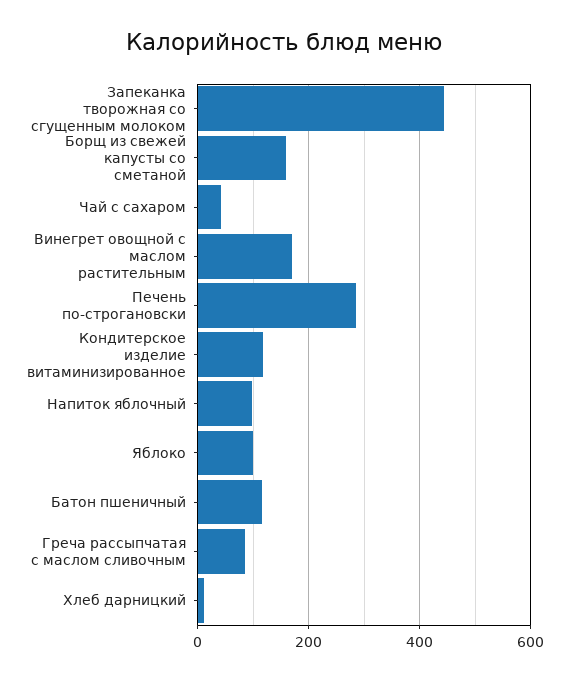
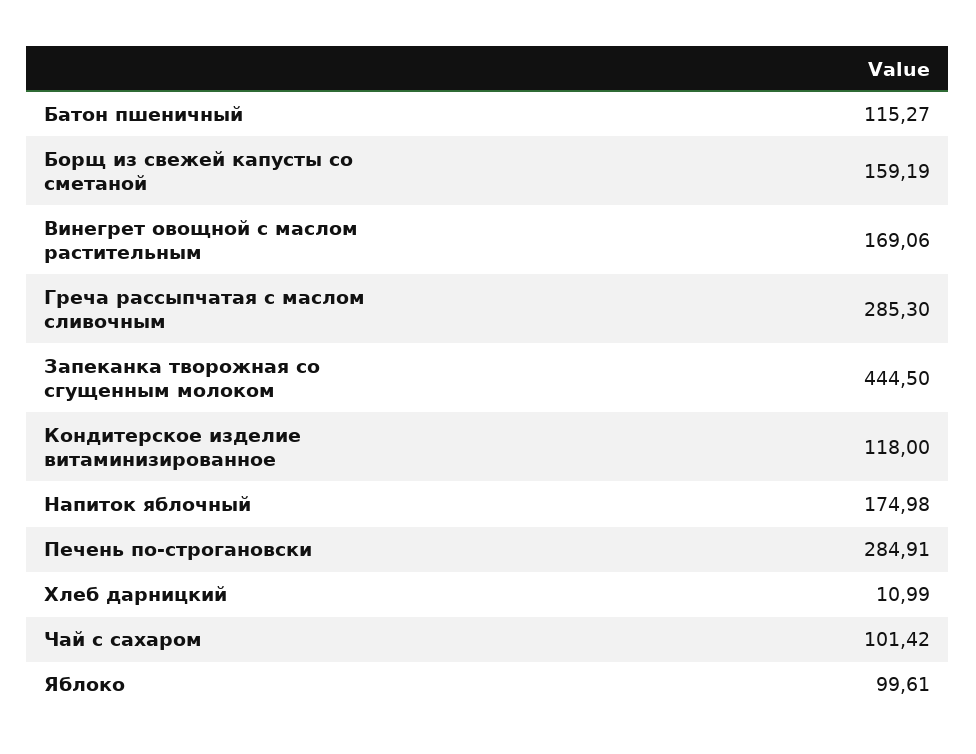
Чай с сахаром: 40 -> 101.42
Напиток яблочный: 100 -> 174.98
Греча рассыпчатая с маслом сливочным: 80 -> 285.3

